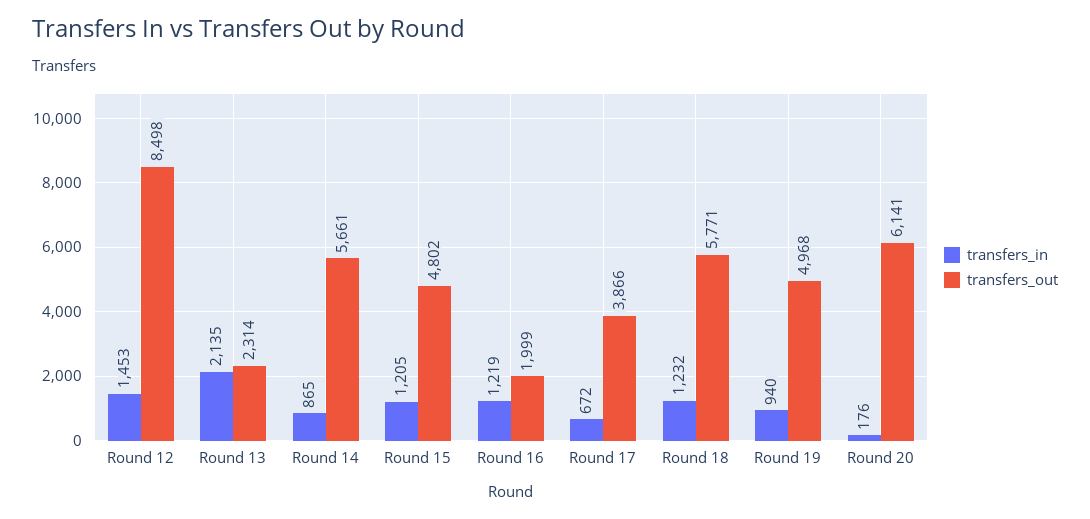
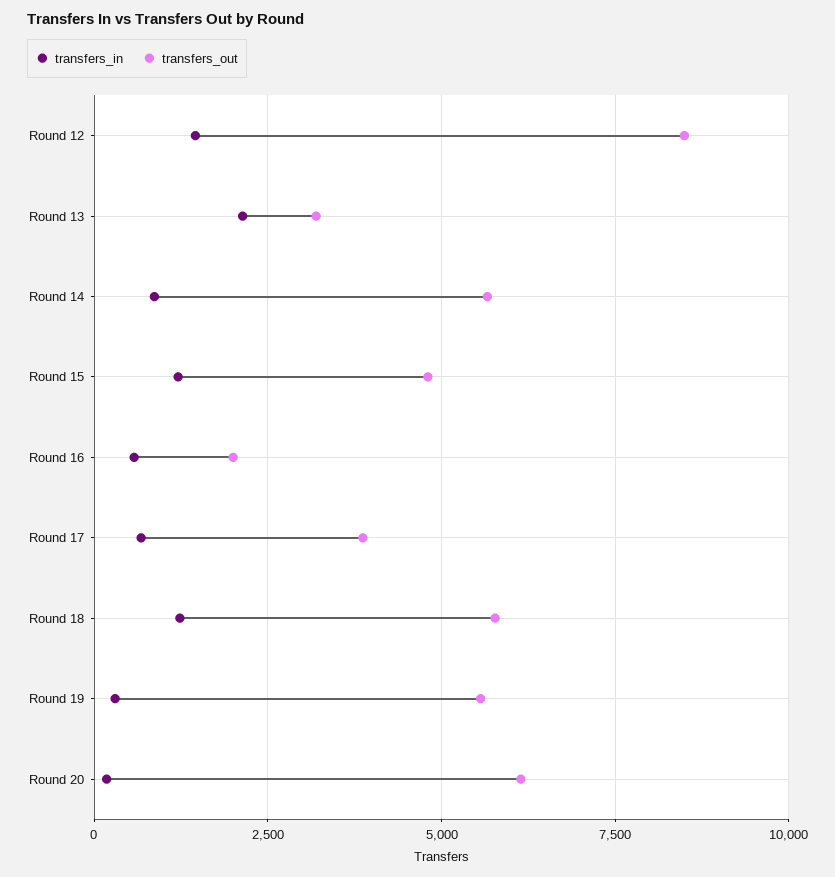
transfers_out, Round 13: 2314 -> 3250
transfers_in, Round 16: 1219 -> 500
transfers_in, Round 19: 940 -> 250
transfers_out, Round 19: 4968 -> 5500

